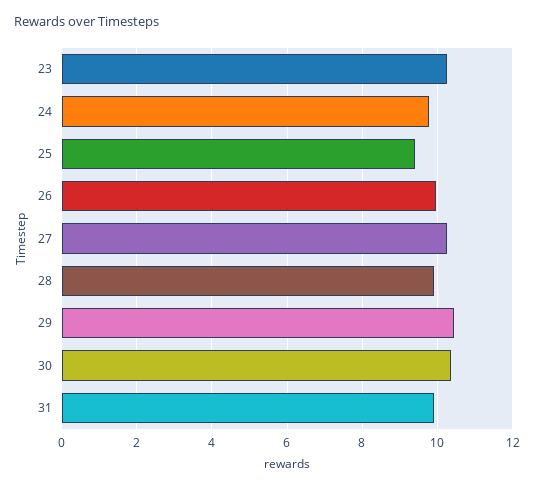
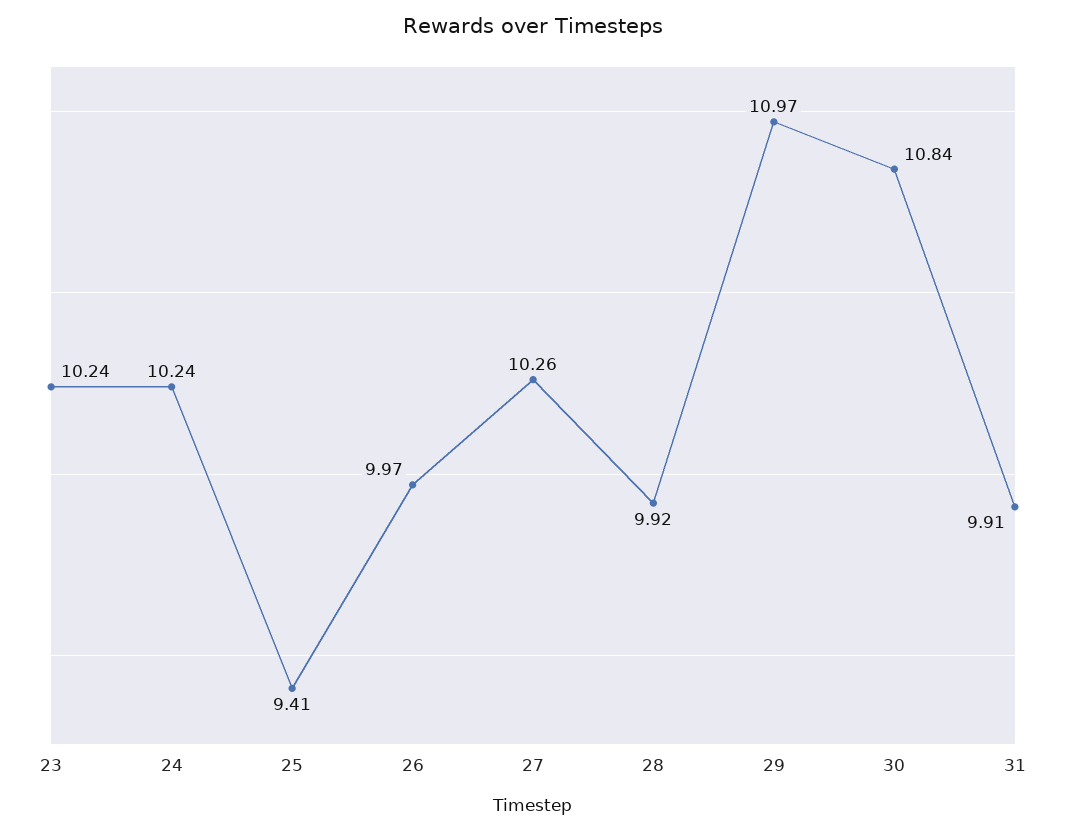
24: 9.8 -> 10.24
29: 10.4 -> 10.97
30: 10.4 -> 10.84

